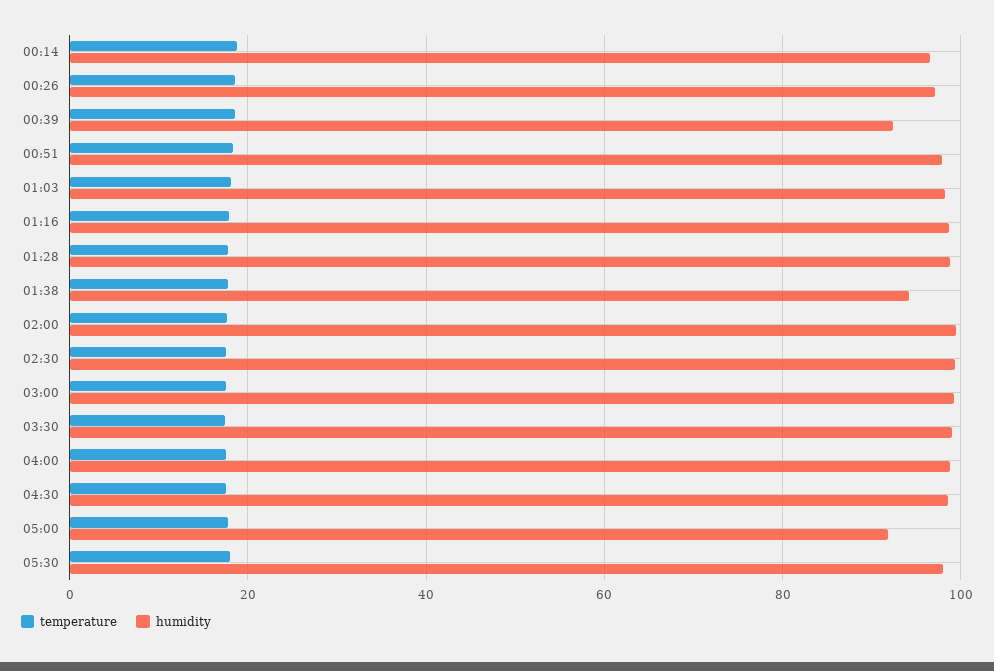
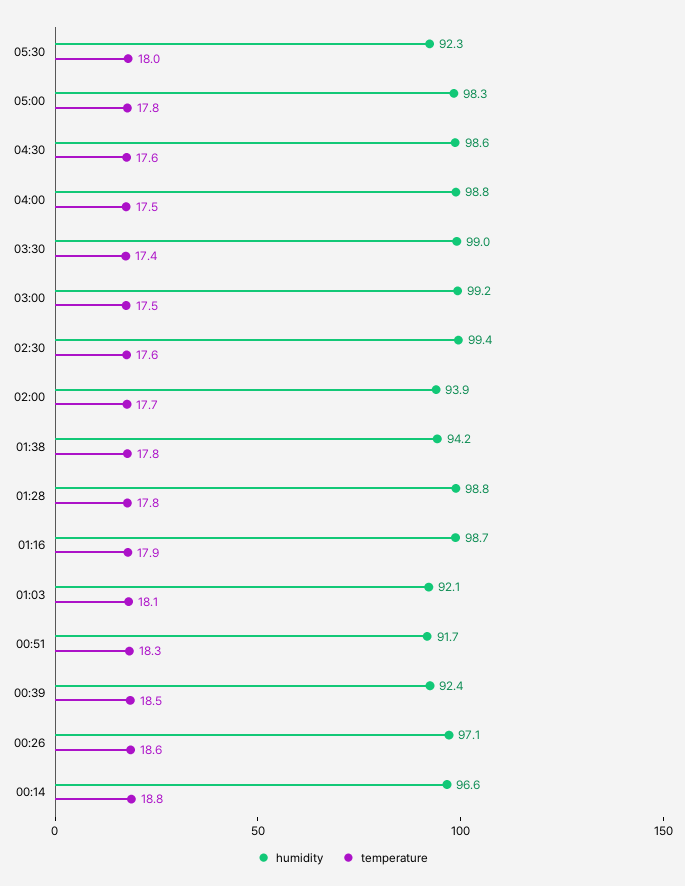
humidity, 00:51: 98 -> 91.7
humidity, 01:03: 98 -> 92.1
humidity, 02:00: 100 -> 93.9
humidity, 05:00: 92 -> 98.3
humidity, 05:30: 98 -> 92.3

